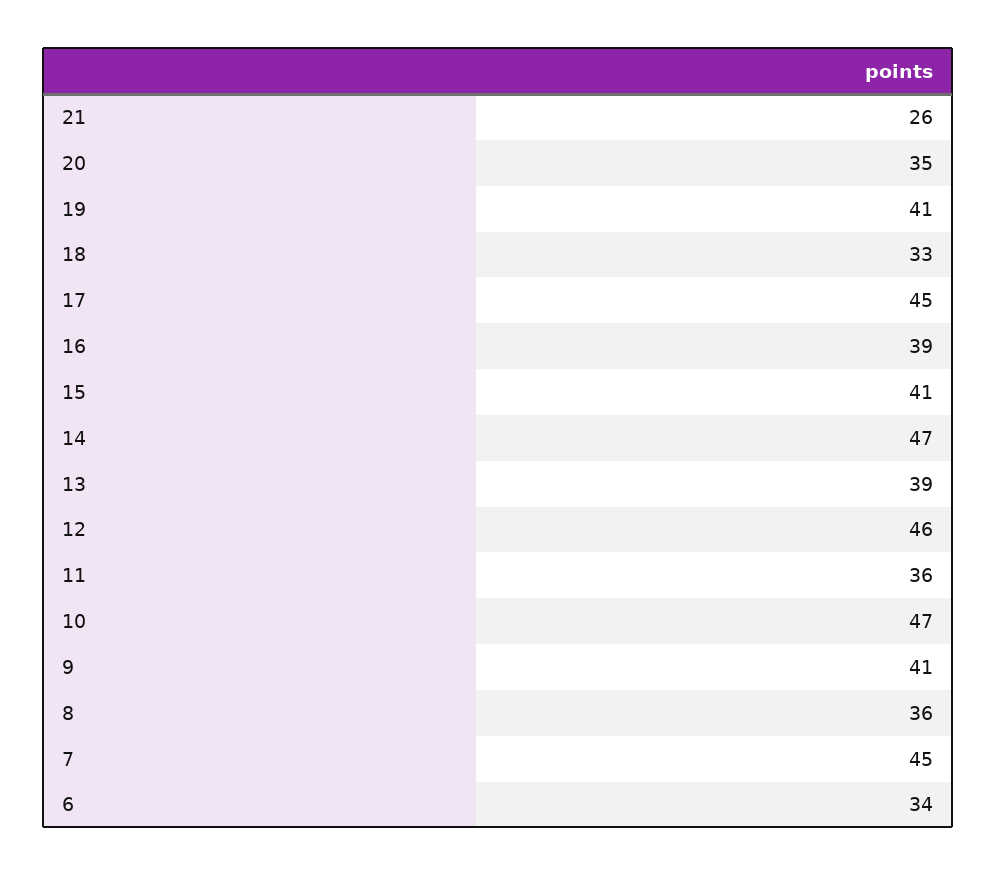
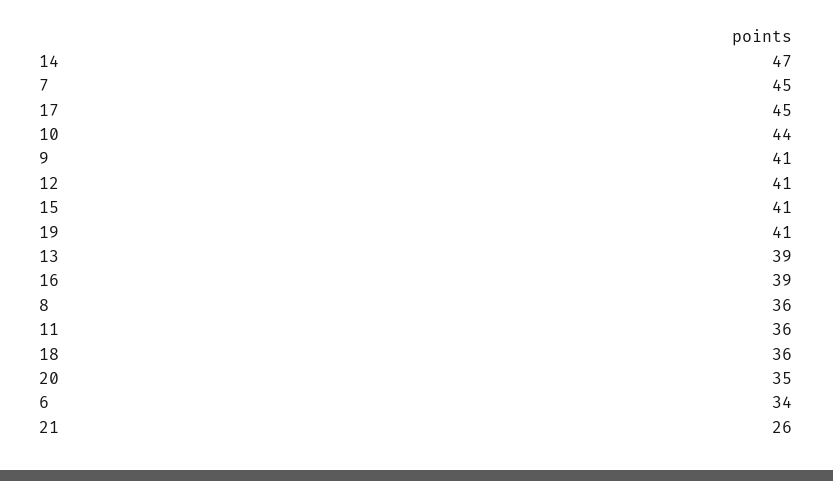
18: 33 -> 36
12: 46 -> 41
10: 47 -> 44

